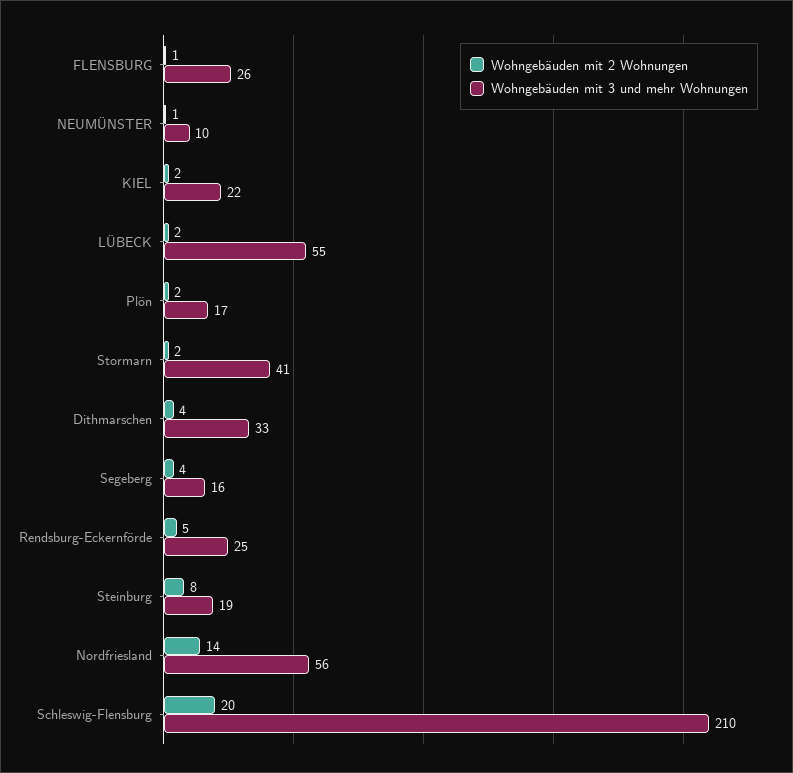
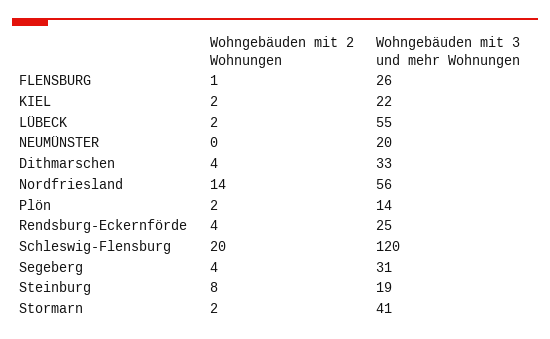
Wohngebäuden mit 2 Wohnungen, NEUMÜNSTER: 1 -> 0
Wohngebäuden mit 3 und mehr Wohnungen, NEUMÜNSTER: 10 -> 20
Wohngebäuden mit 3 und mehr Wohnungen, Plön: 17 -> 14
Wohngebäuden mit 3 und mehr Wohnungen, Segeberg: 16 -> 31
Wohngebäuden mit 2 Wohnungen, Rendsburg-Eckernförde: 5 -> 4
Wohngebäuden mit 3 und mehr Wohnungen, Schleswig-Flensburg: 210 -> 120

